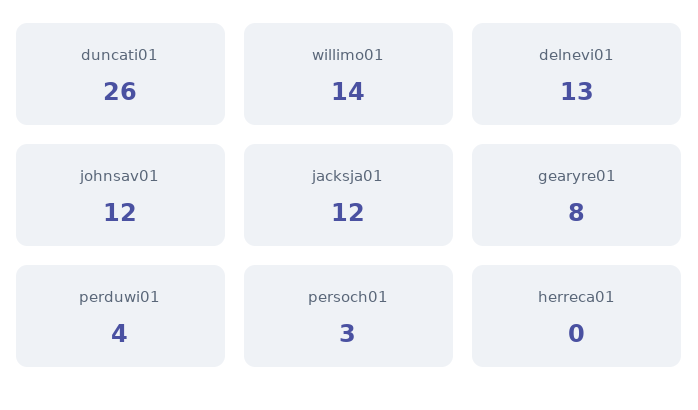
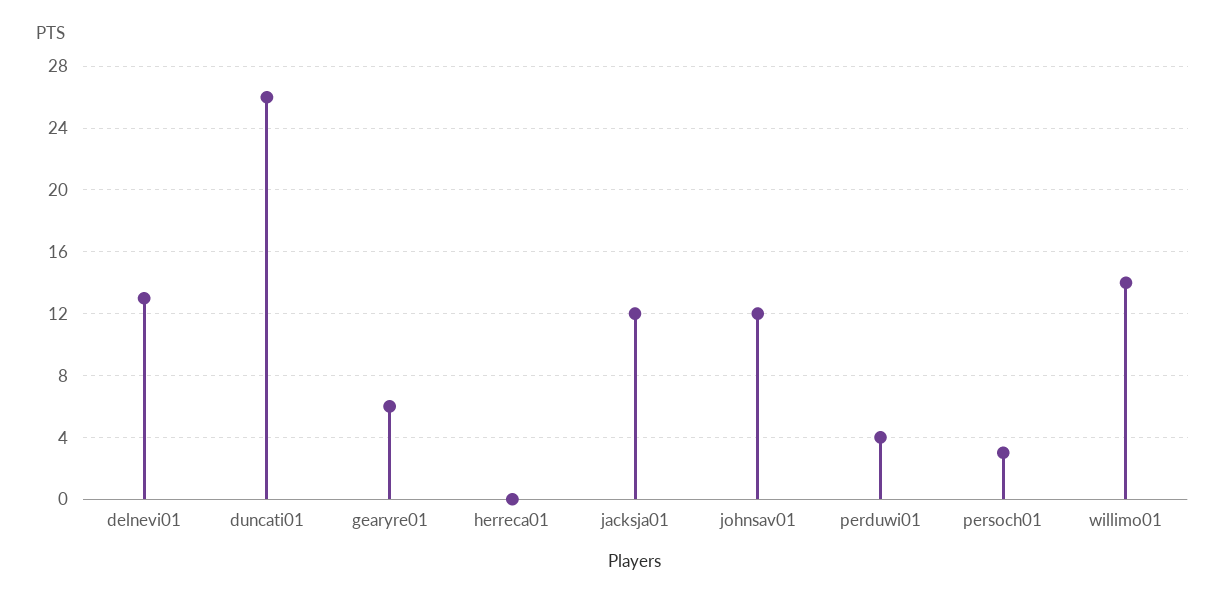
gearyre01: 8 -> 6

